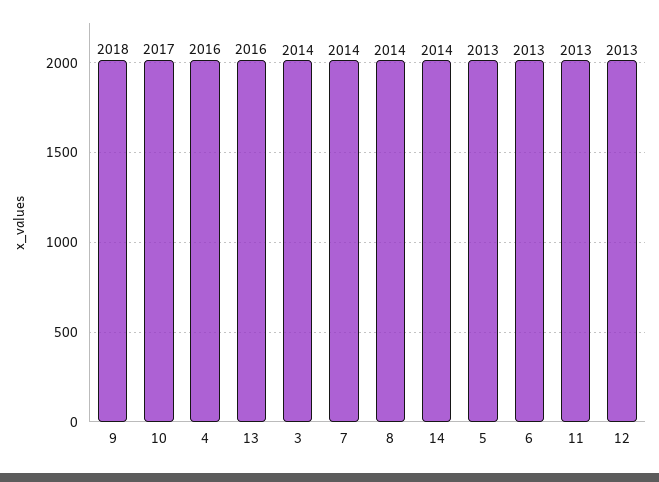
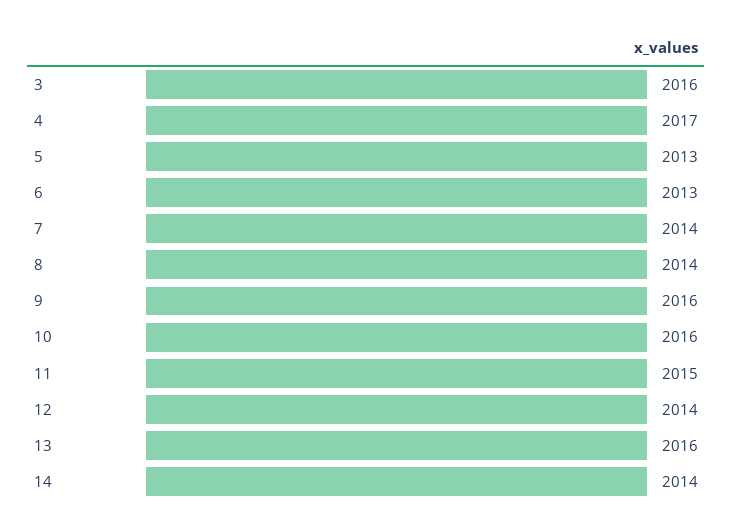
9: 2018 -> 2016
10: 2017 -> 2016
4: 2016 -> 2017
3: 2014 -> 2016
11: 2013 -> 2015
12: 2013 -> 2014

